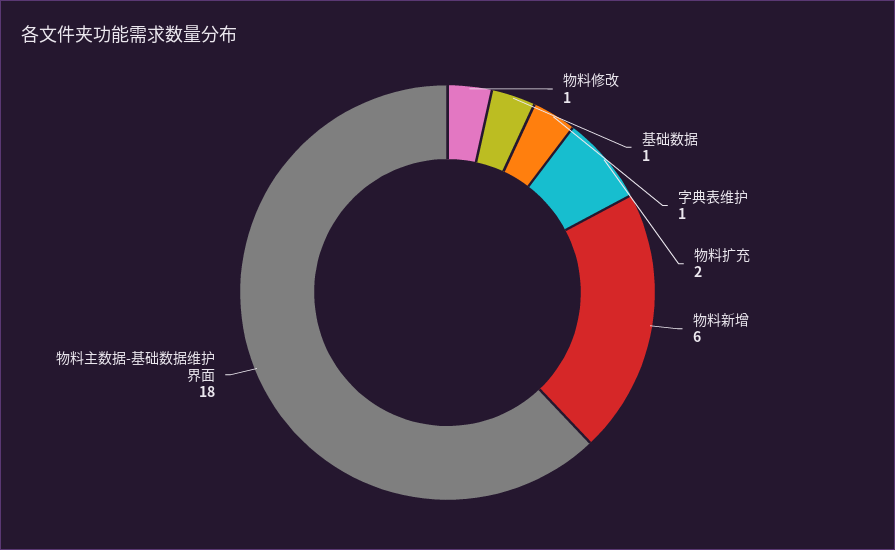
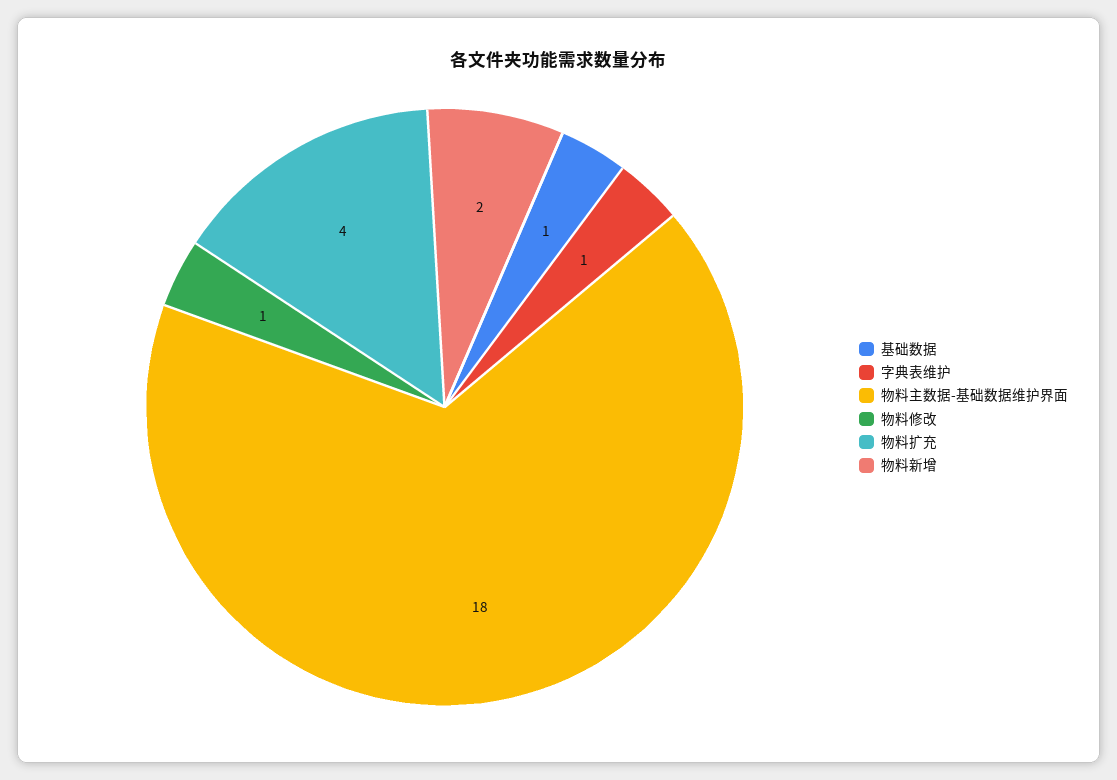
物料扩充: 2 -> 4
物料新增: 6 -> 2

